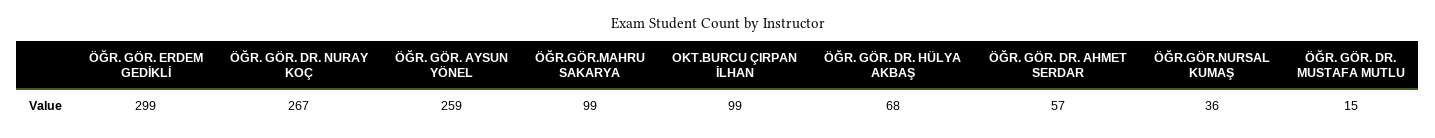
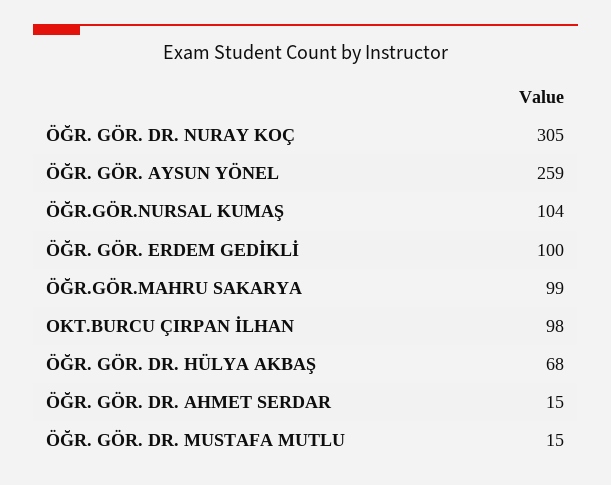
ÖĞR. GÖR. ERDEM GEDİKLİ: 299 -> 100
ÖĞR. GÖR. DR. NURAY KOÇ: 267 -> 305
OKT.BURCU ÇIRPAN İLHAN: 99 -> 98
ÖĞR. GÖR. DR. AHMET SERDAR: 57 -> 15
ÖĞR.GÖR.NURSAL KUMAŞ: 36 -> 104

